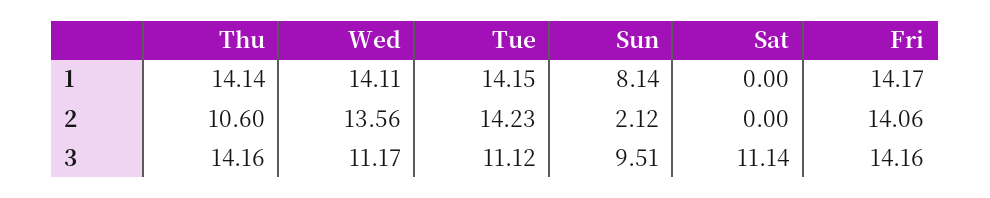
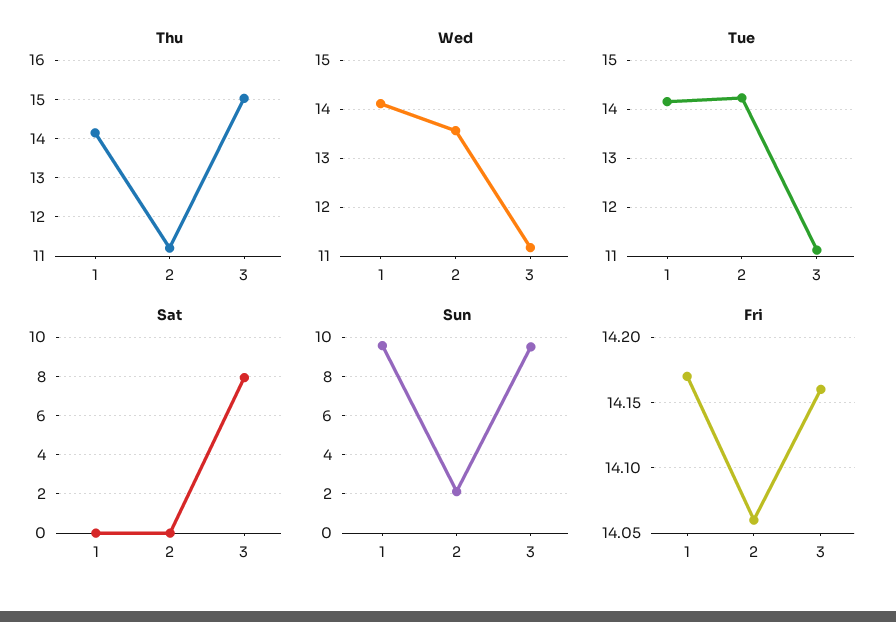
Sun, 1: 8.14 -> 9.5
Thu, 2: 10.6 -> 11.2
Thu, 3: 14.16 -> 15
Sat, 3: 11.14 -> 8

